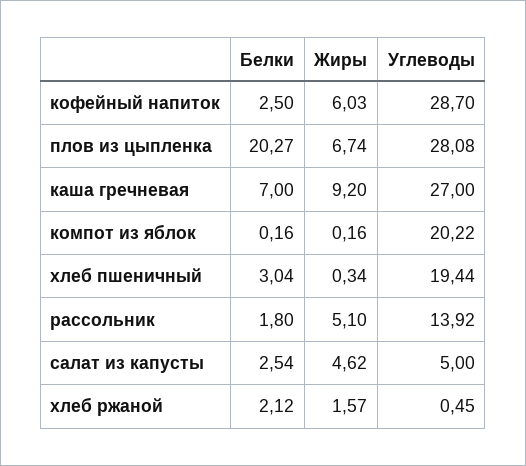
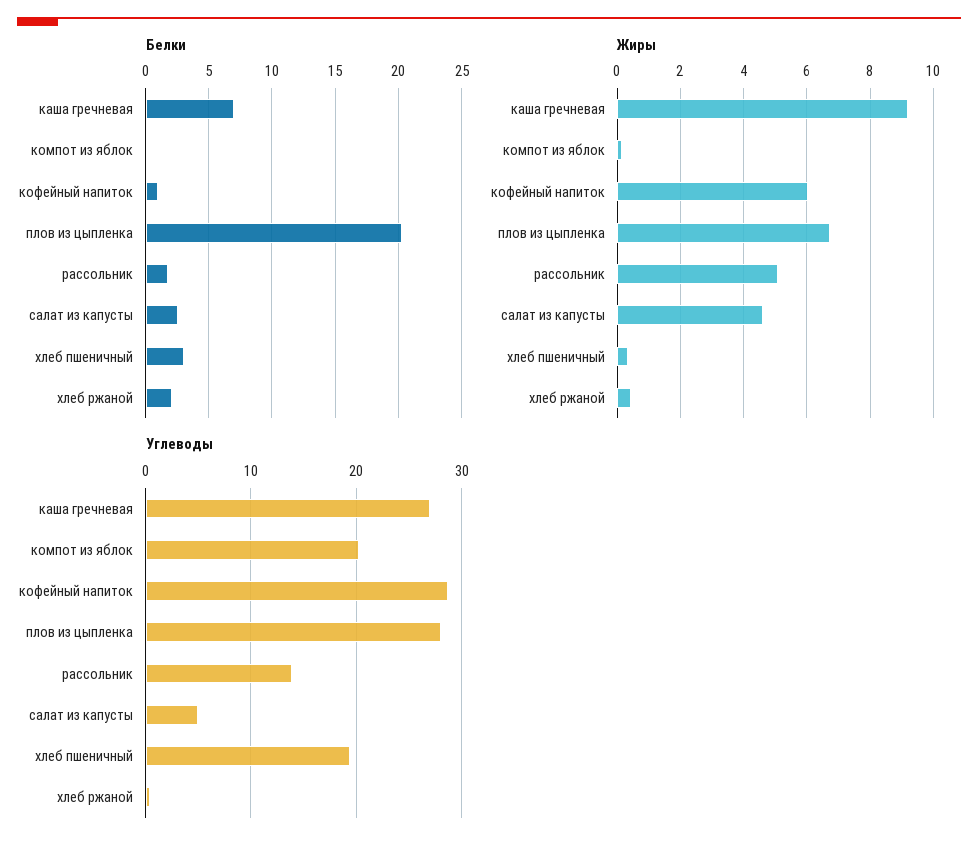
Белки, кофейный напиток: 2.5 -> 1
Жиры, хлеб ржаной: 1.57 -> 0.4

